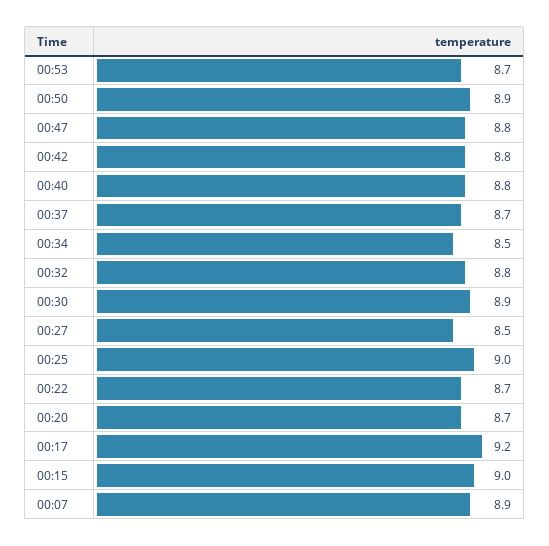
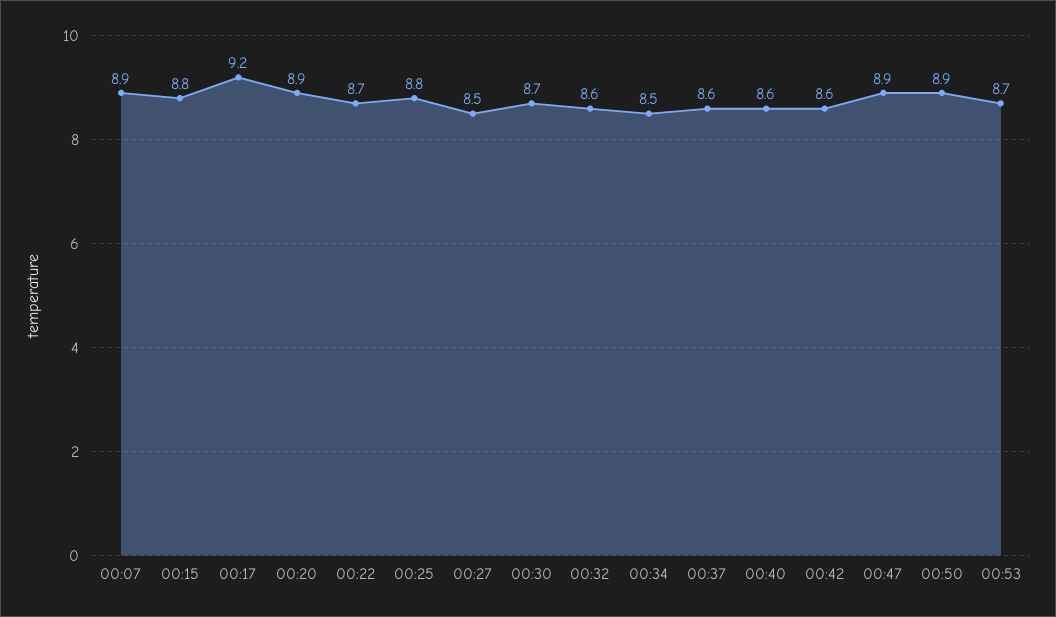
00:47: 8.8 -> 8.9
00:42: 8.8 -> 8.6
00:40: 8.8 -> 8.6
00:37: 8.7 -> 8.6
00:32: 8.8 -> 8.6
00:30: 8.9 -> 8.7
00:25: 9 -> 8.8
00:20: 8.7 -> 8.9
00:15: 9 -> 8.8

